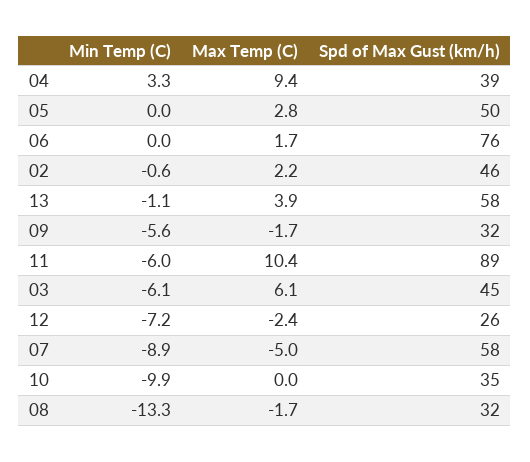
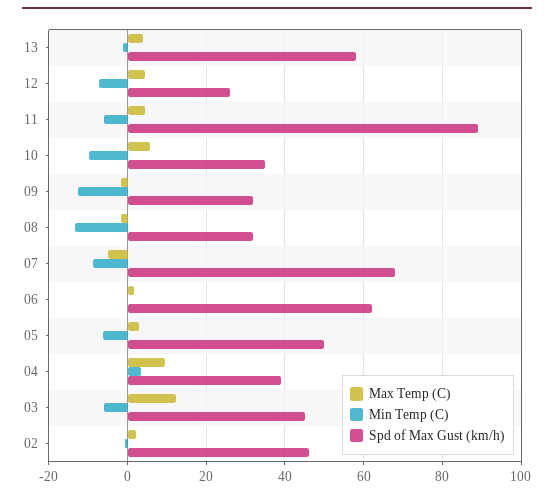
Min Temp (C), 05: 0 -> -6
Spd of Max Gust (km/h), 06: 76 -> 62
Min Temp (C), 09: -5.6 -> -12
Max Temp (C), 11: 10.4 -> 4
Max Temp (C), 03: 6.1 -> 12
Max Temp (C), 12: -2.4 -> 4
Spd of Max Gust (km/h), 07: 58 -> 68
Max Temp (C), 10: 0 -> 6

